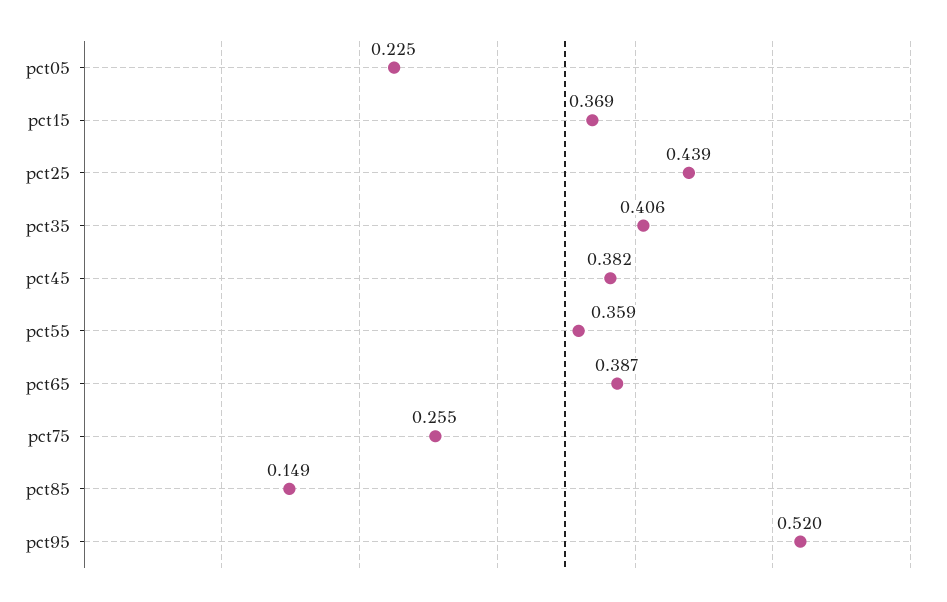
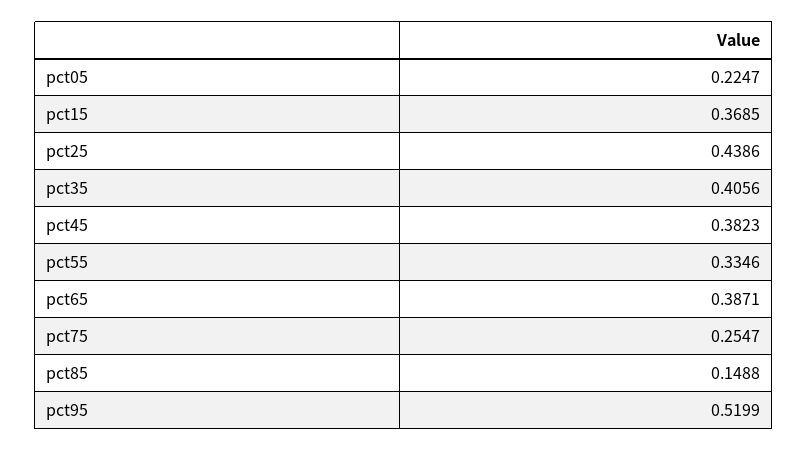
pct55: 0.359 -> 0.3346

